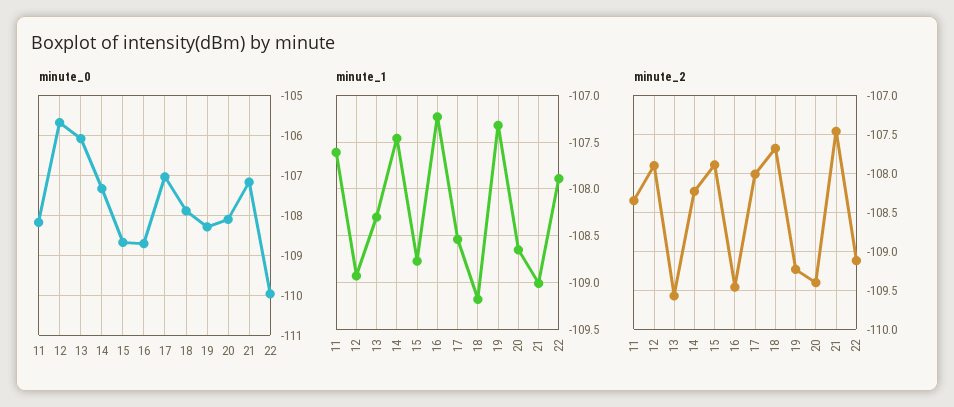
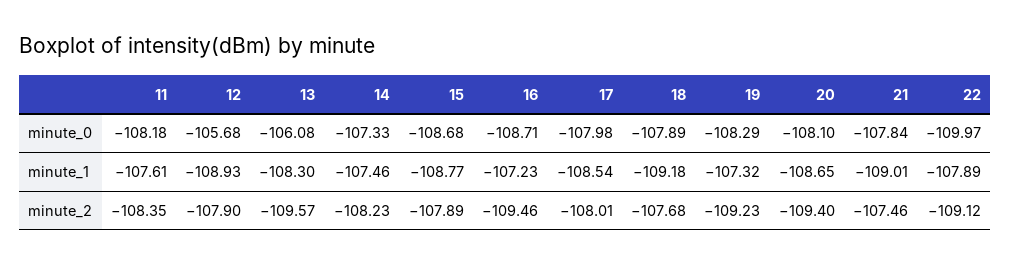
minute_0, 17: -107 -> -107.98
minute_0, 21: -107.2 -> -107.84

